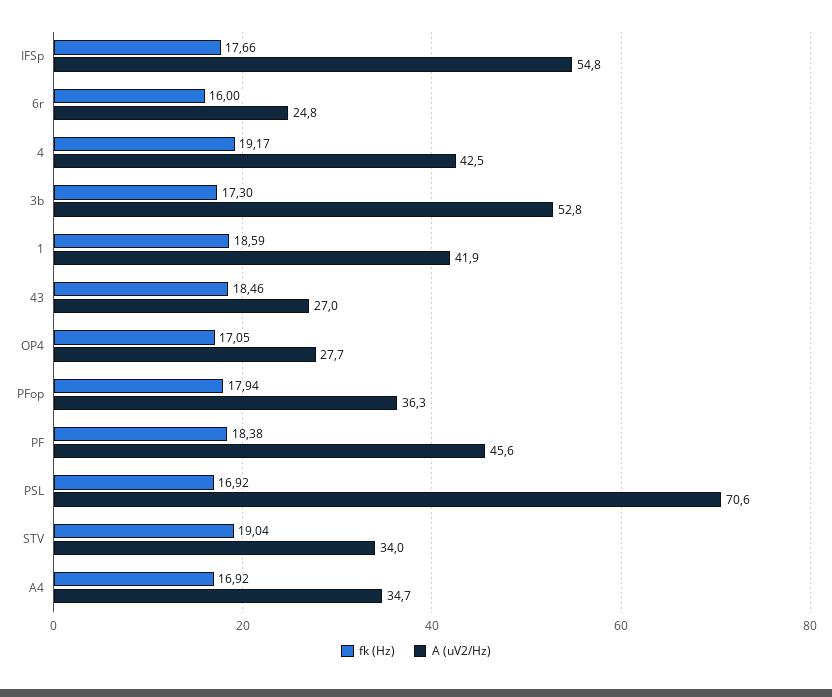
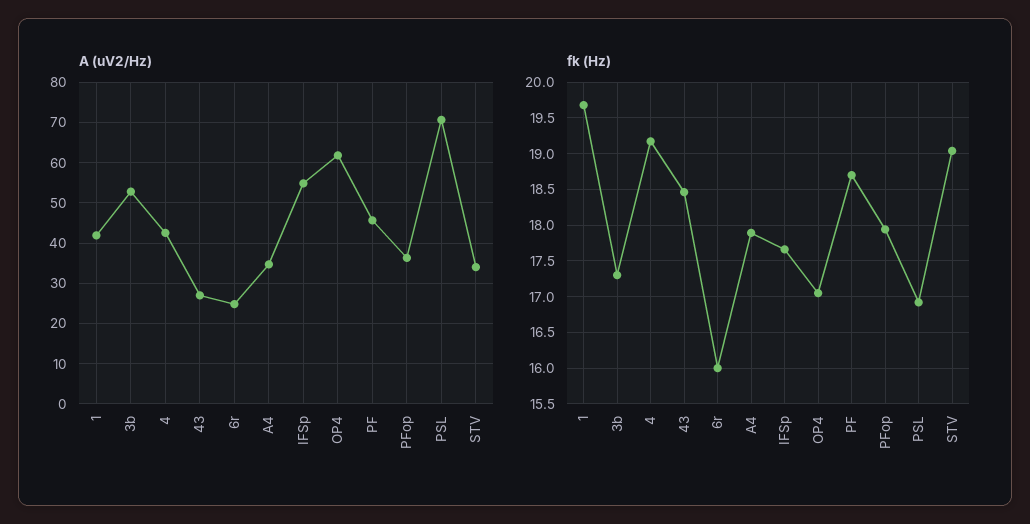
fk (Hz), 1: 18.59 -> 19.7
A (uV2/Hz), OP4: 27.7 -> 62
fk (Hz), PF: 18.38 -> 18.7
fk (Hz), A4: 16.92 -> 17.9

